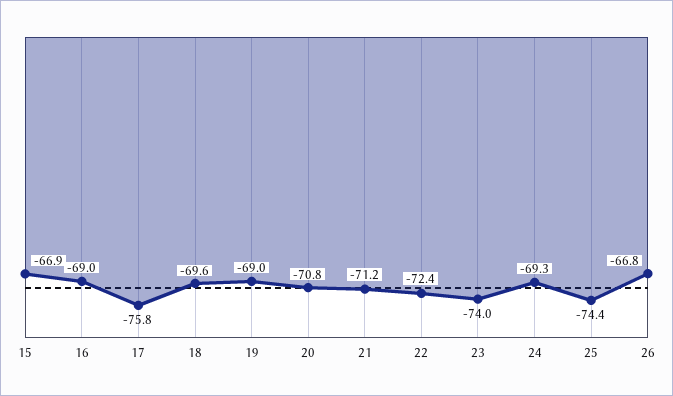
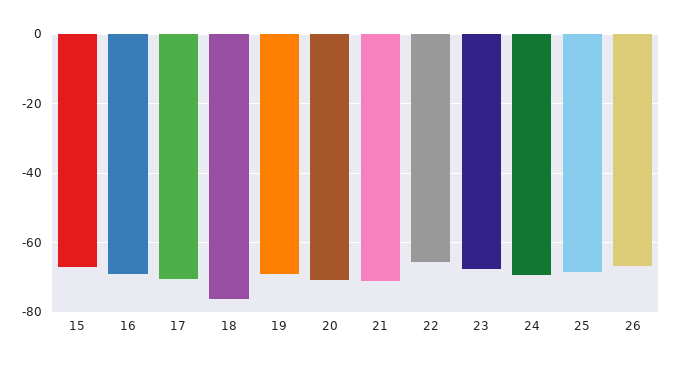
17: -75.8 -> -70
18: -69.6 -> -76
22: -72.4 -> -66
23: -74 -> -68
25: -74.4 -> -68

